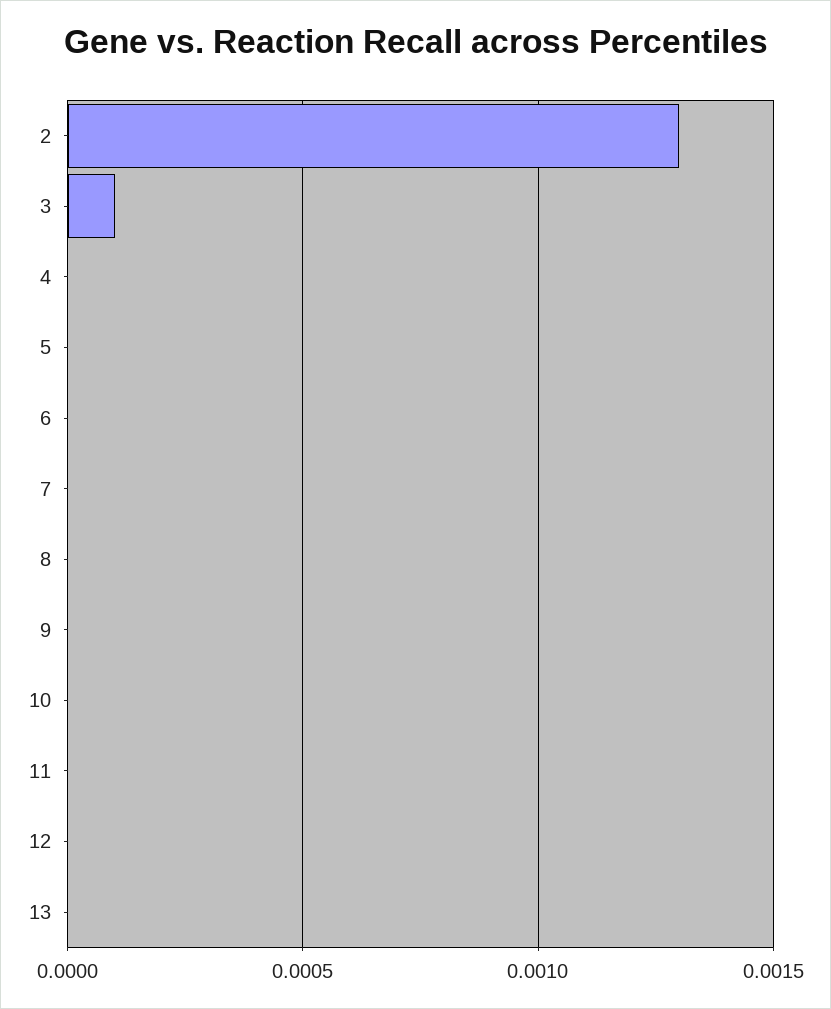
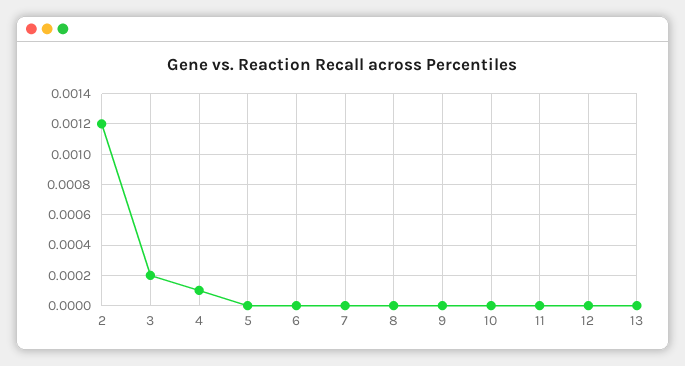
2: 0.0013 -> 0.0012
3: 0.0001 -> 0.0002
4: 0 -> 0.0001

